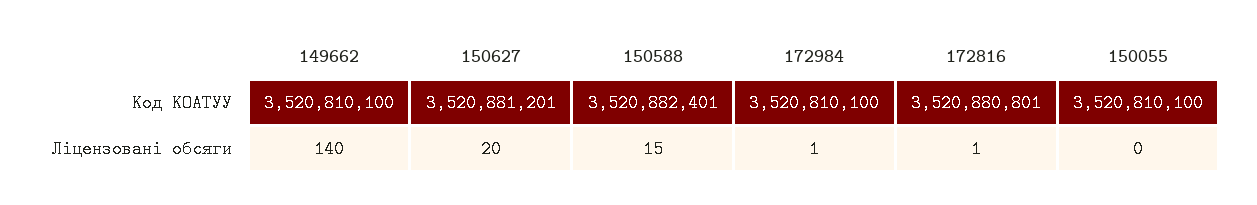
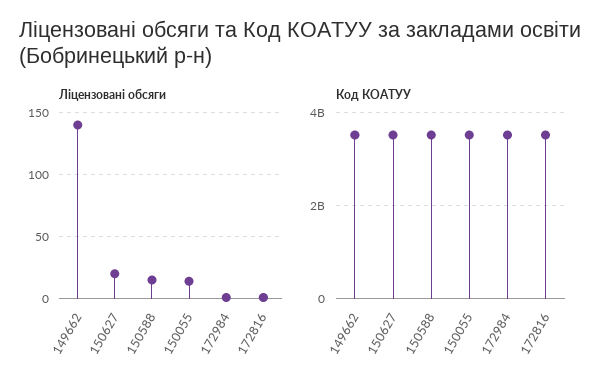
Ліцензовані обсяги, 150055: 0 -> 15

